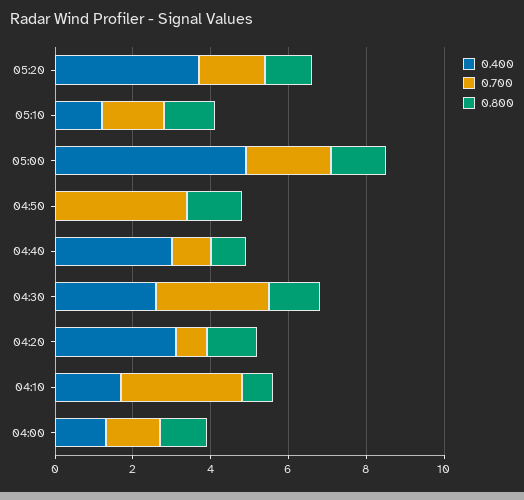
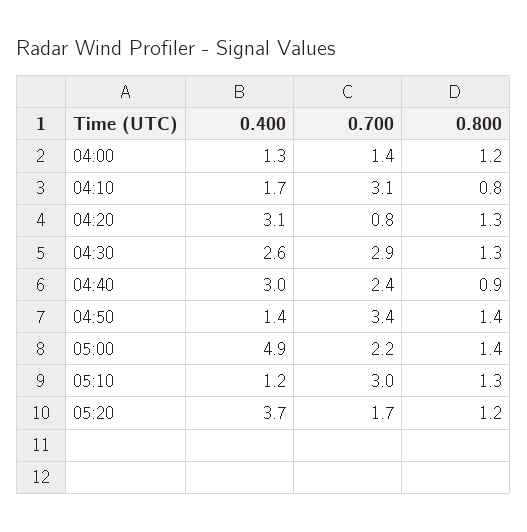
0.700, 05:10: 1.5 -> 3
0.400, 04:50: 0 -> 1.4
0.700, 04:40: 1 -> 2.4

